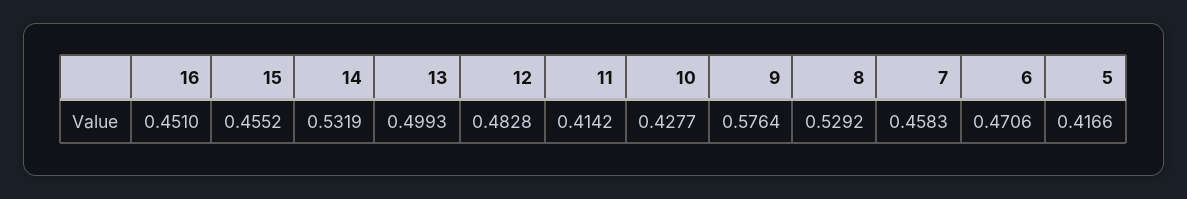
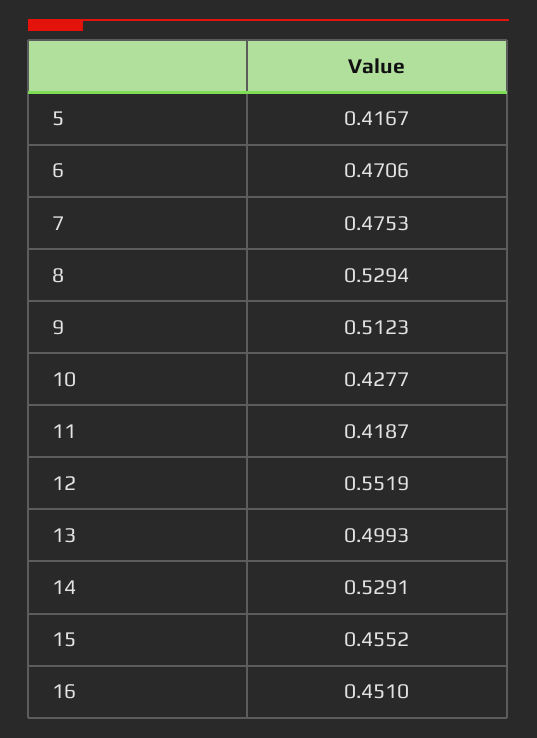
14: 0.5319 -> 0.5291
12: 0.4828 -> 0.5519
11: 0.4142 -> 0.4187
9: 0.5764 -> 0.5123
8: 0.5292 -> 0.5294
7: 0.4583 -> 0.4753
5: 0.4166 -> 0.4167

